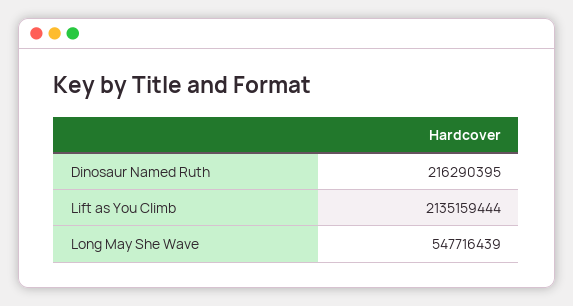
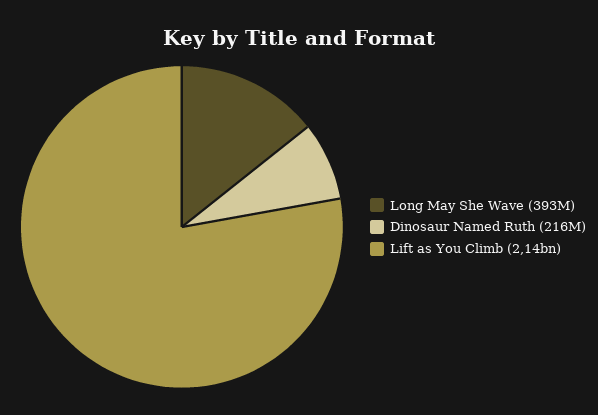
Long May She Wave: 547716439 -> 393000000

